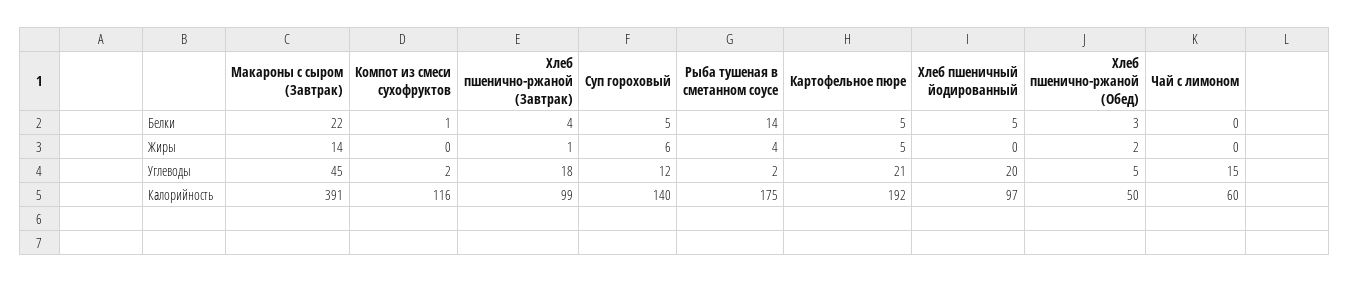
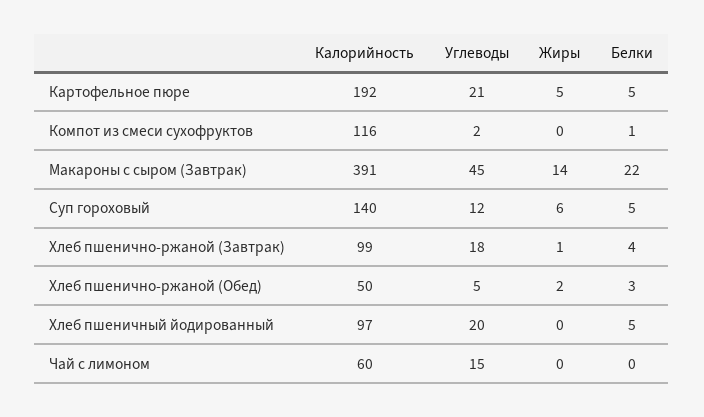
Рыба тушеная в сметанном соусе, Белки: 14 -> none
Рыба тушеная в сметанном соусе, Жиры: 4 -> none
Рыба тушеная в сметанном соусе, Углеводы: 2 -> none
Рыба тушеная в сметанном соусе, Калорийность: 175 -> none

